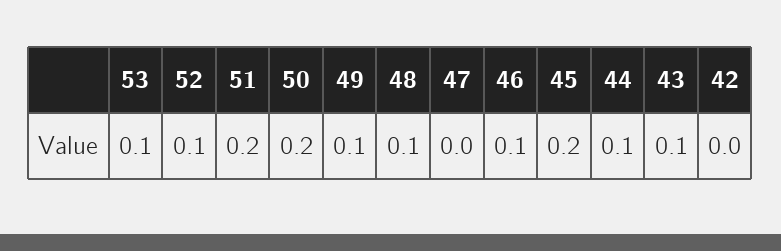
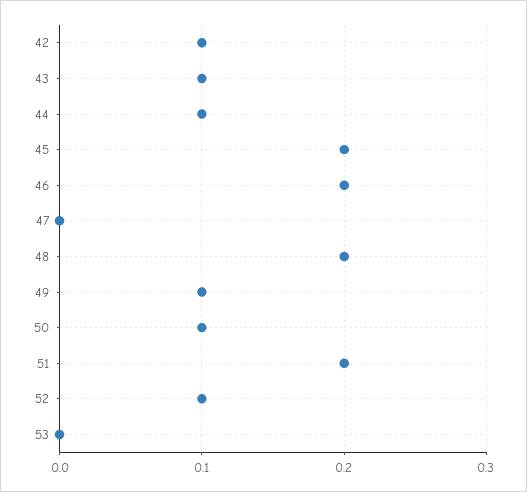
53: 0.1 -> 0
50: 0.2 -> 0.1
48: 0.1 -> 0.2
46: 0.1 -> 0.2
42: 0 -> 0.1

